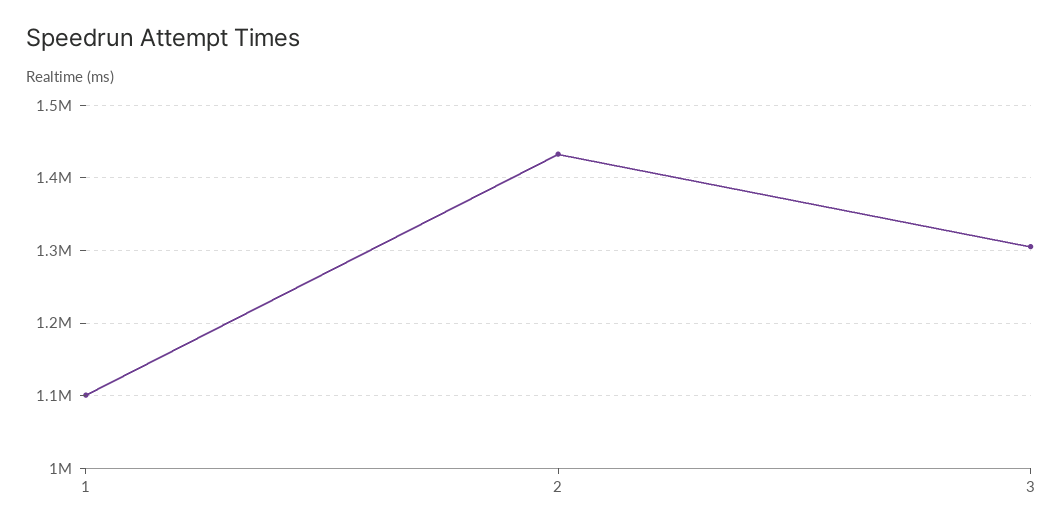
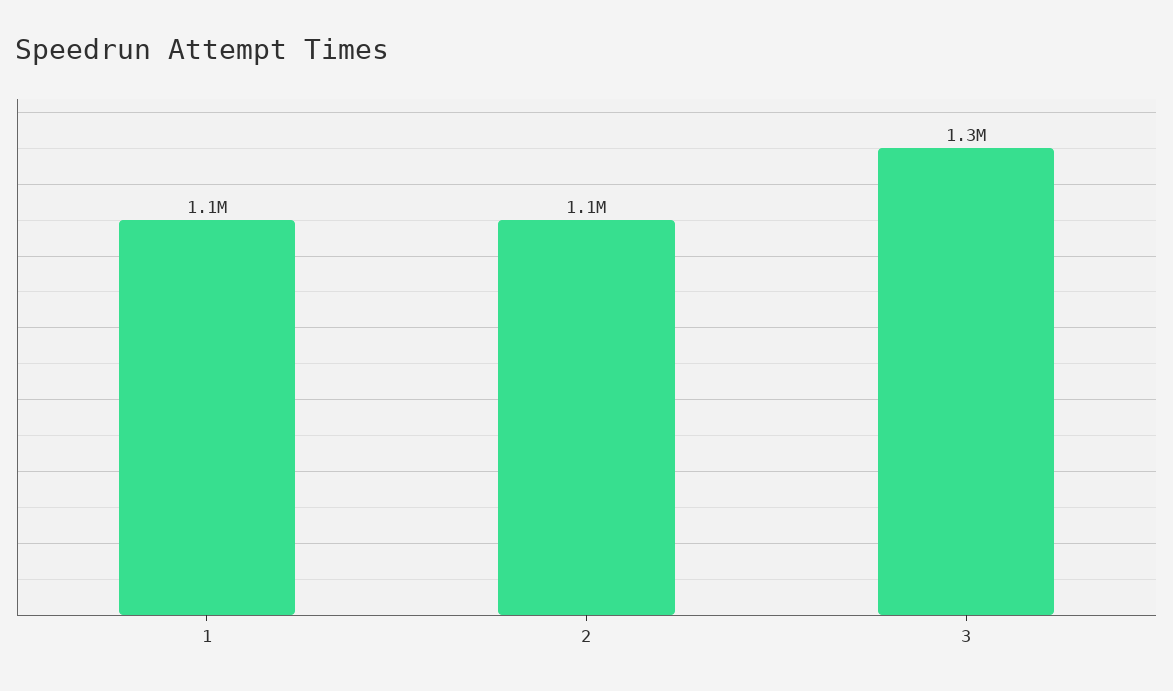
2: 1430000 -> 1100000

